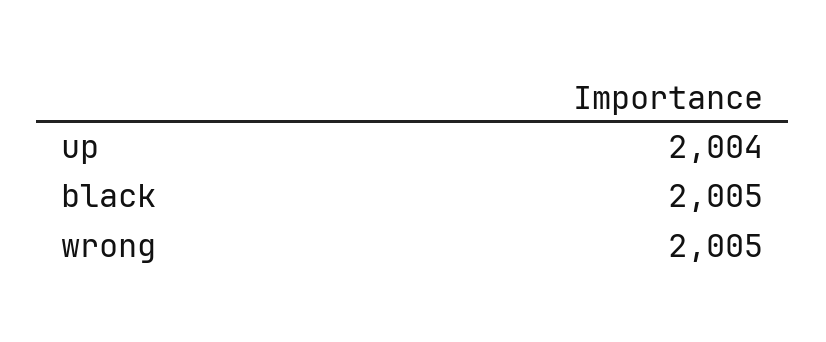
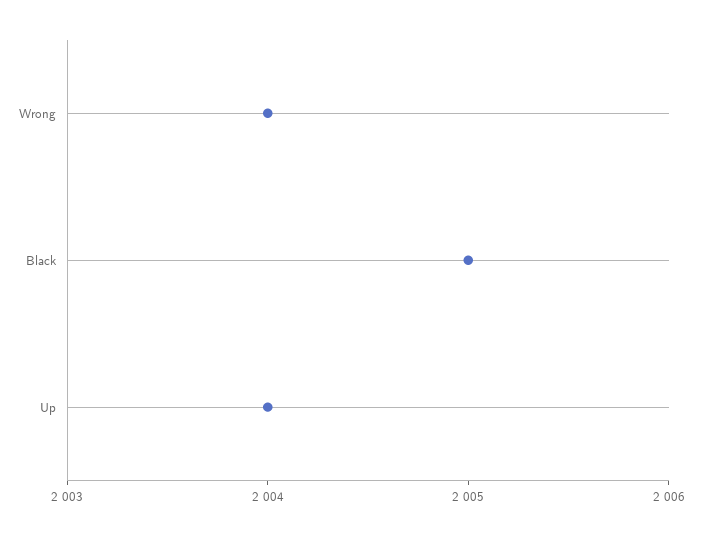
wrong: 2005 -> 2004

